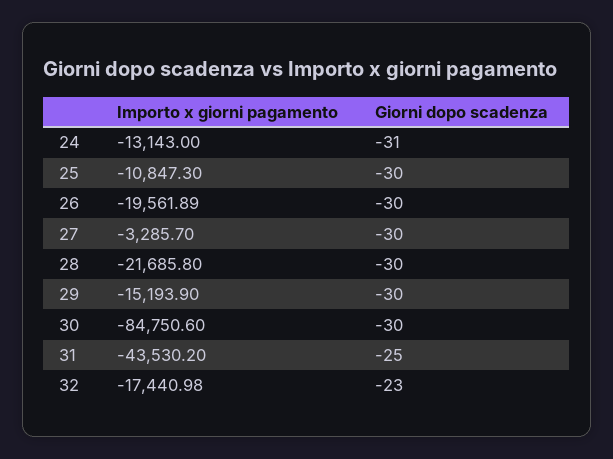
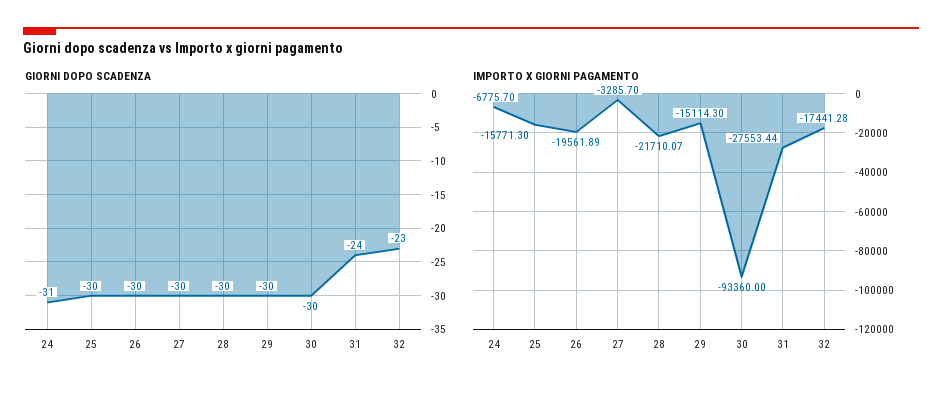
Importo x giorni pagamento, 24: -13143 -> -6775.7
Importo x giorni pagamento, 25: -10847.3 -> -15771.3
Importo x giorni pagamento, 28: -21685.8 -> -21710.07
Importo x giorni pagamento, 29: -15193.9 -> -15114.3
Importo x giorni pagamento, 30: -84750.6 -> -93360
Importo x giorni pagamento, 31: -43530.2 -> -27553.44
Giorni dopo scadenza, 31: -25 -> -24
Importo x giorni pagamento, 32: -17440.98 -> -17441.28

